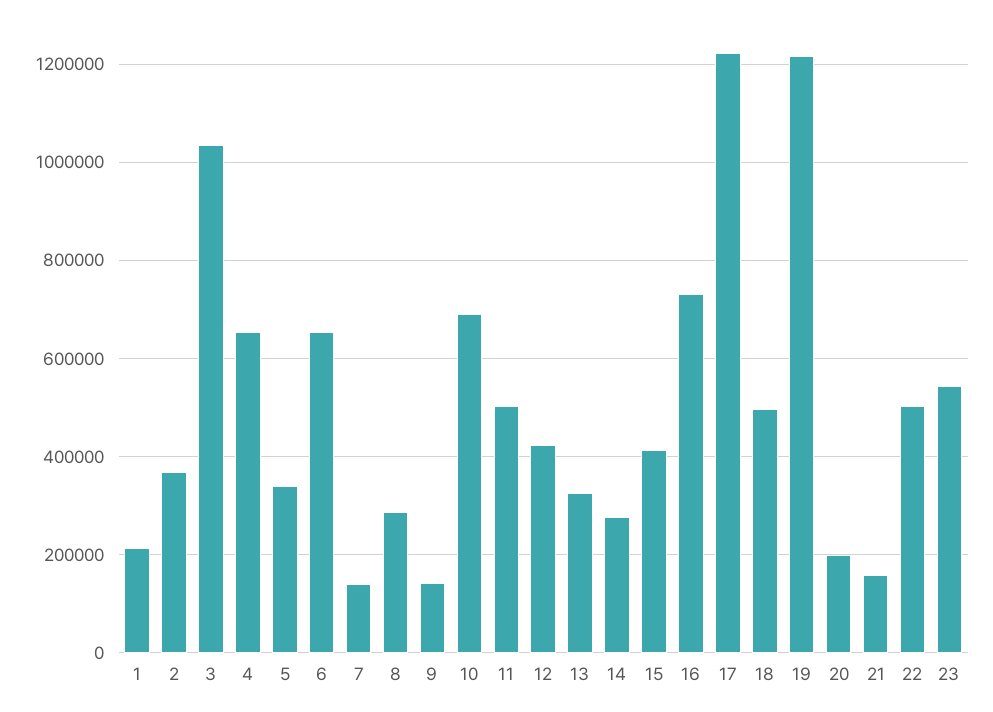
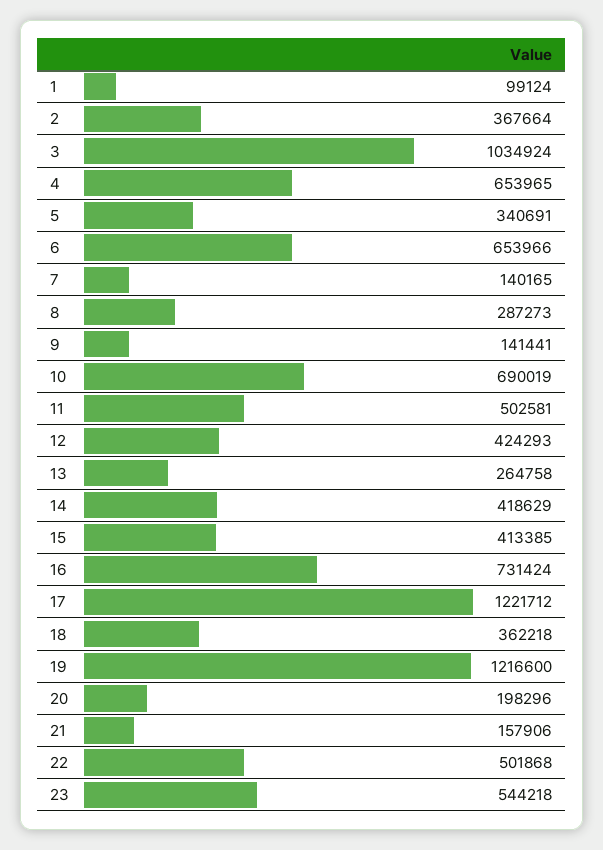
1: 220000 -> 99124
13: 320000 -> 264758
14: 280000 -> 418629
18: 500000 -> 362218

